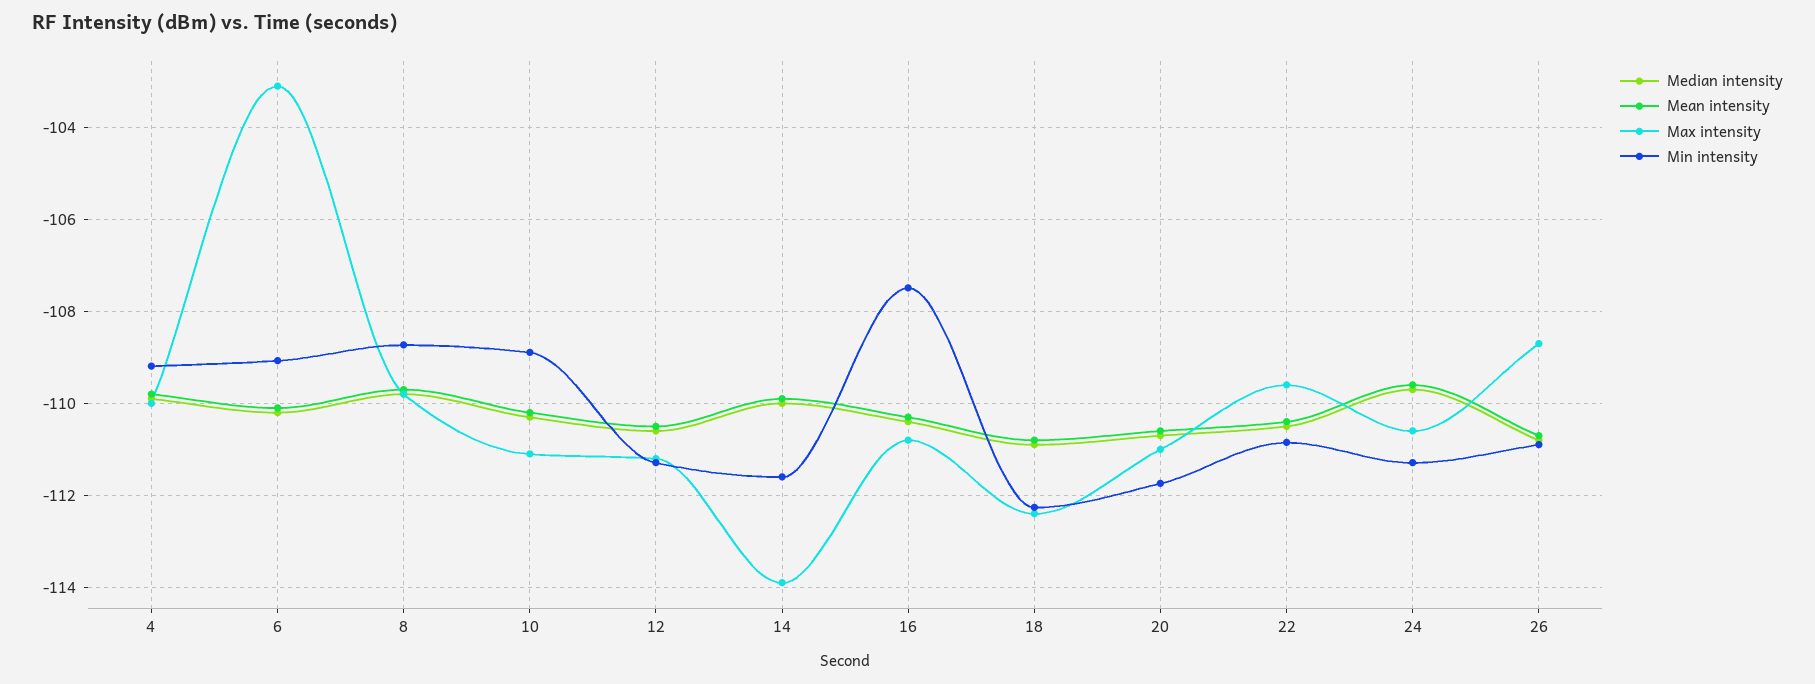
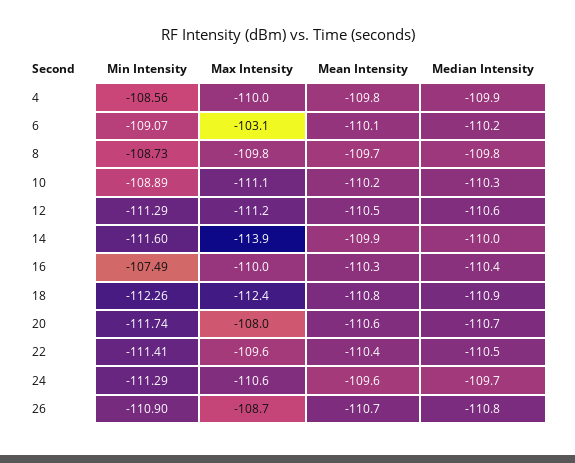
Min intensity, 4: -109.2 -> -108.56
Max intensity, 16: -110.8 -> -110
Max intensity, 20: -111 -> -108
Min intensity, 22: -110.8 -> -111.41

